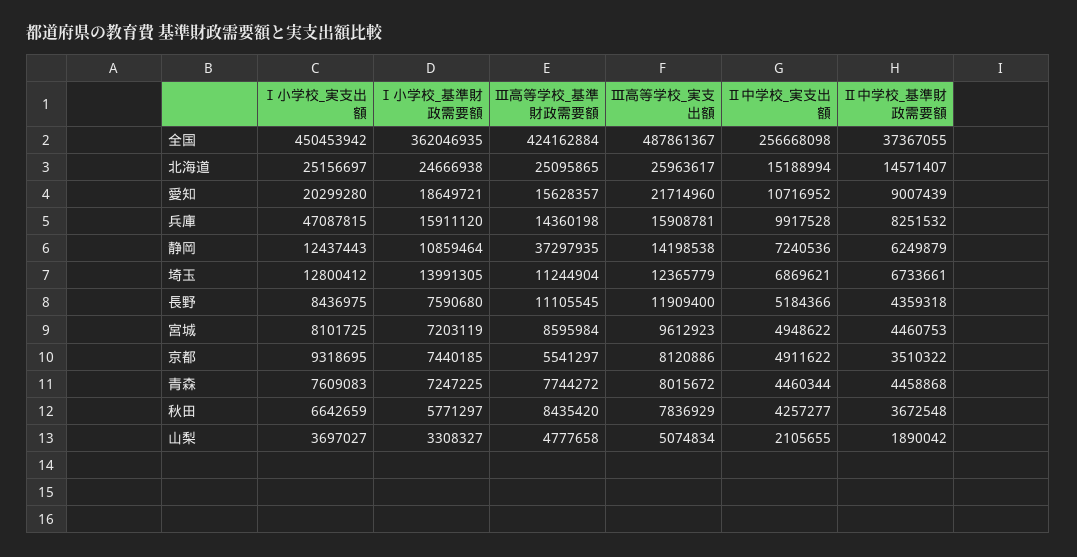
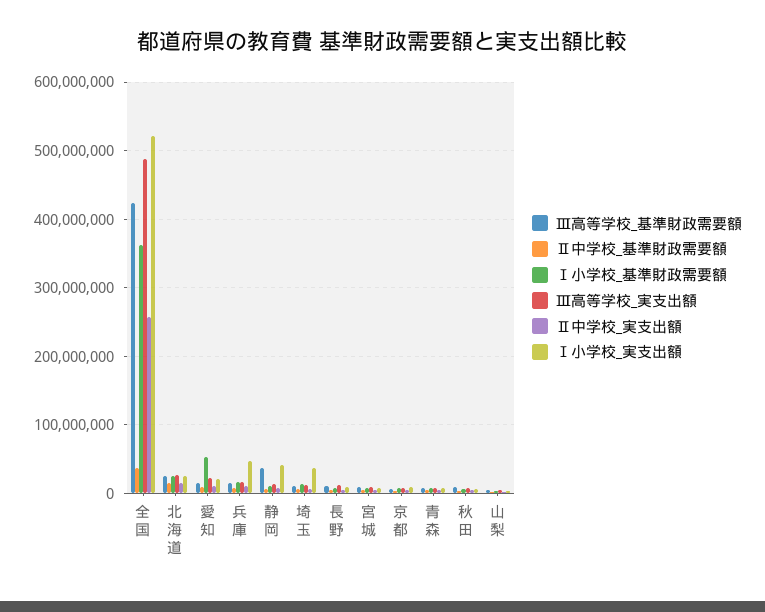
Ⅰ小学校_実支出額, 全国: 450453942 -> 520000000
Ⅰ小学校_基準財政需要額, 愛知: 18649721 -> 50000000
Ⅰ小学校_実支出額, 静岡: 12437443 -> 40000000
Ⅰ小学校_実支出額, 埼玉: 12800412 -> 40000000

